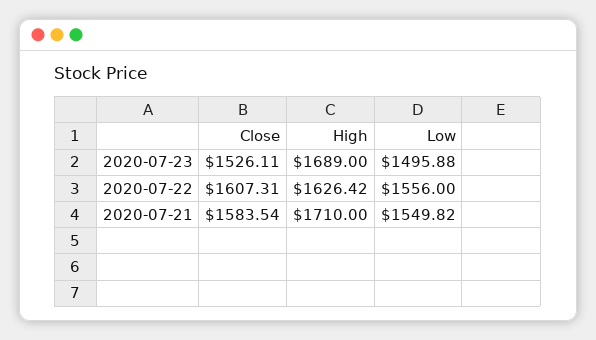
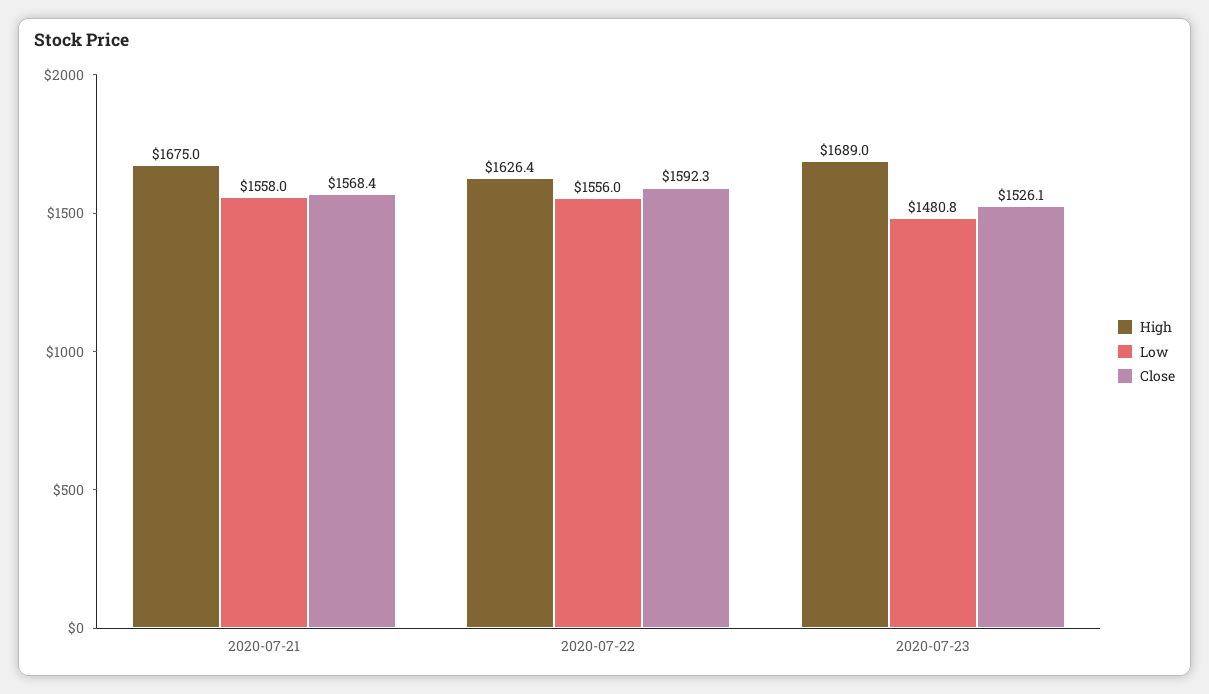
Low, 2020-07-23: 1495.88 -> 1480.8
Close, 2020-07-22: 1607.31 -> 1592.3
Close, 2020-07-21: 1583.54 -> 1568.4
High, 2020-07-21: 1710 -> 1675
Low, 2020-07-21: 1549.82 -> 1558

